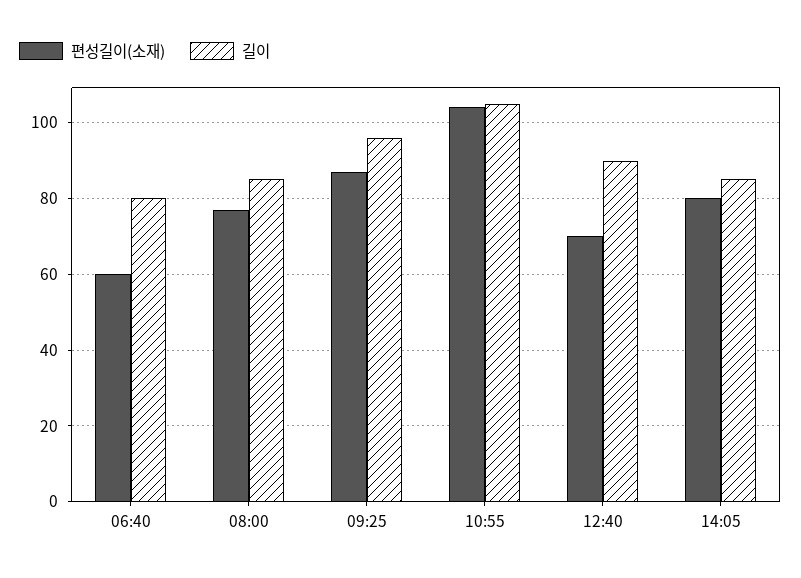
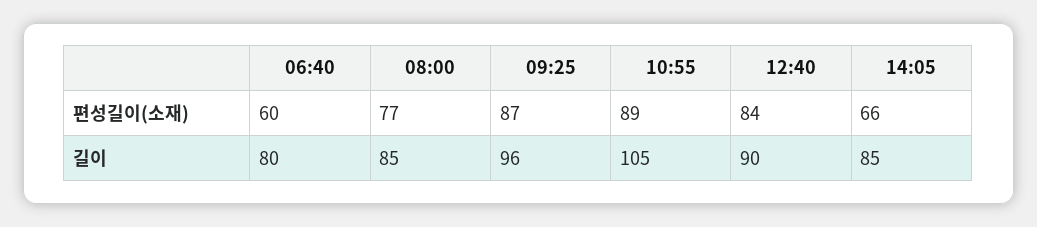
편성길이(소재), 10:55: 105 -> 89
편성길이(소재), 12:40: 70 -> 84
편성길이(소재), 14:05: 80 -> 66

